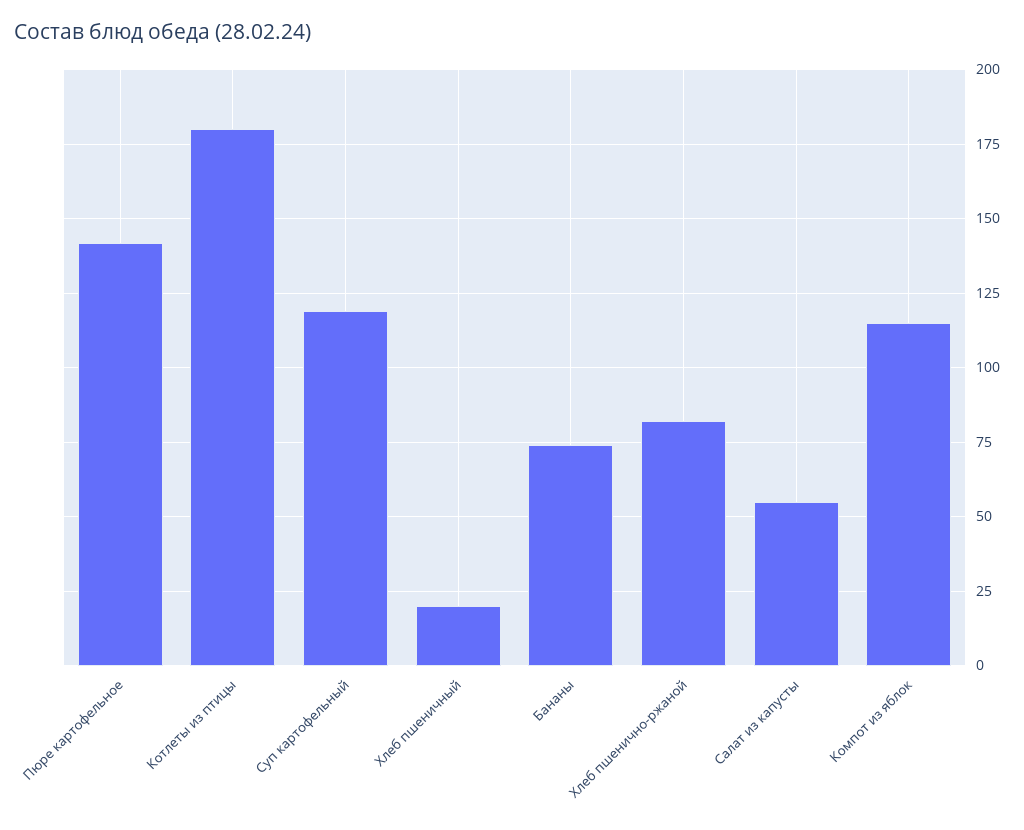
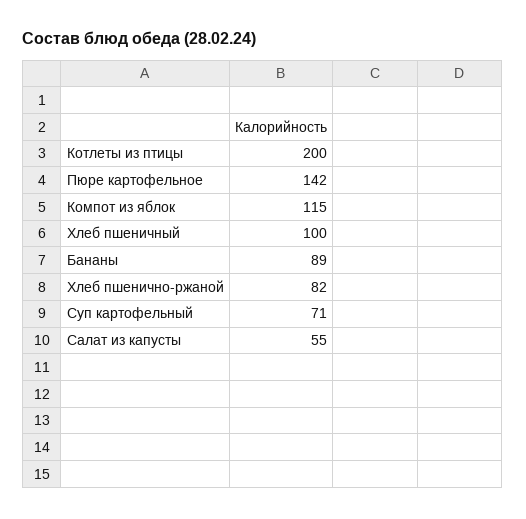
Котлеты из птицы: 180 -> 200
Суп картофельный: 120 -> 71
Хлеб пшеничный: 20 -> 100
Бананы: 75 -> 89

